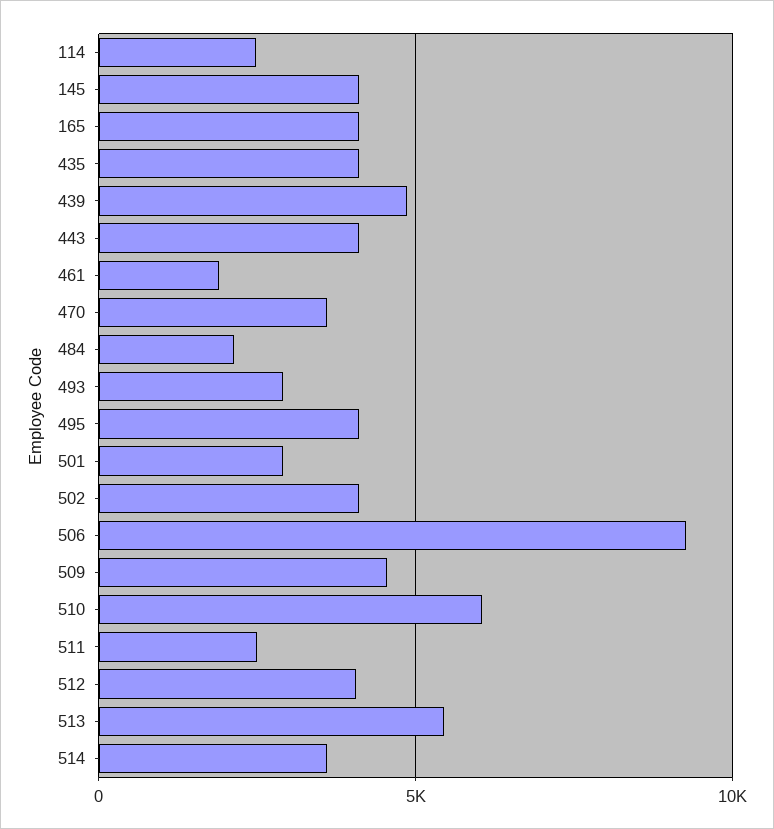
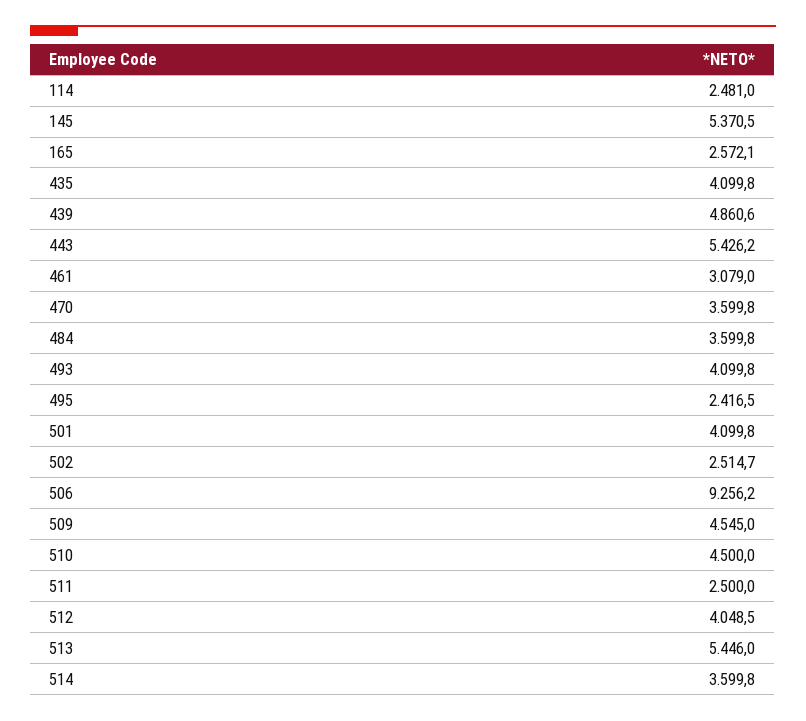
145: 4000 -> 5370.5
165: 4000 -> 2572.1
443: 4000 -> 5426.2
461: 2000 -> 3079
484: 2000 -> 3599.8
493: 3000 -> 4099.8
495: 4000 -> 2416.5
501: 3000 -> 4099.8
502: 4000 -> 2514.7
510: 6000 -> 4500

